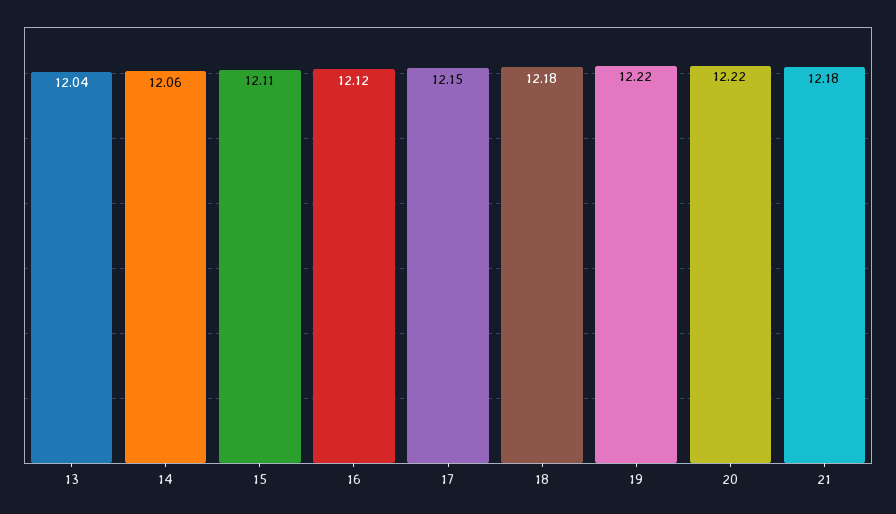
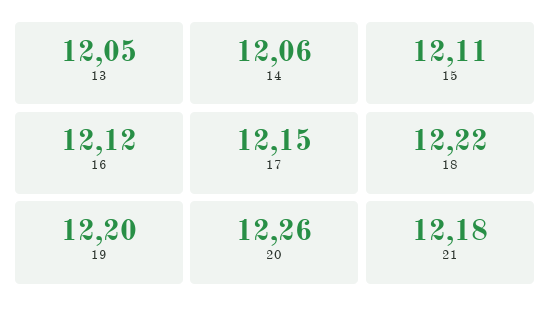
13: 12.04 -> 12.05
18: 12.18 -> 12.22
19: 12.22 -> 12.2
20: 12.22 -> 12.26

